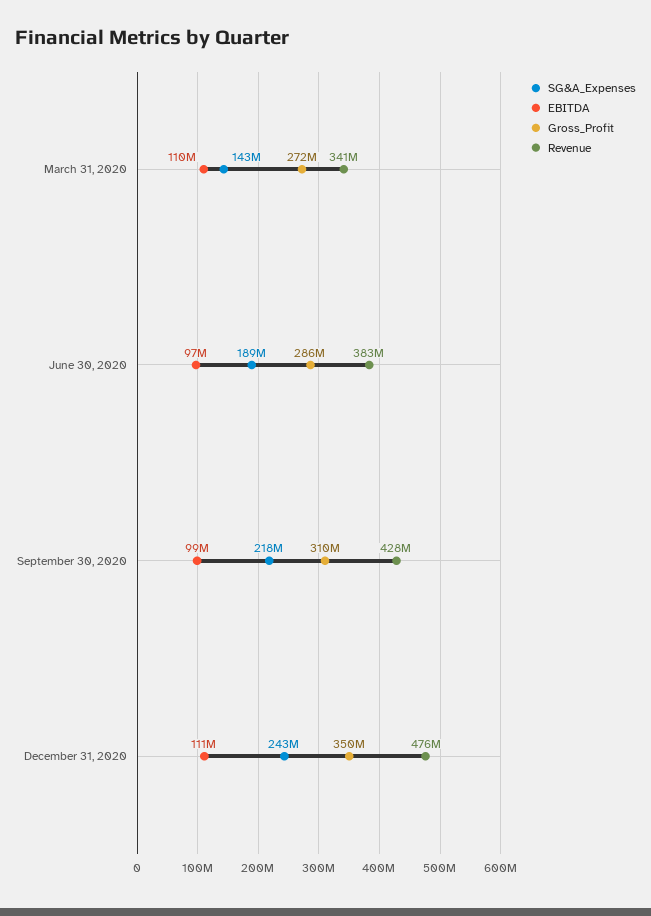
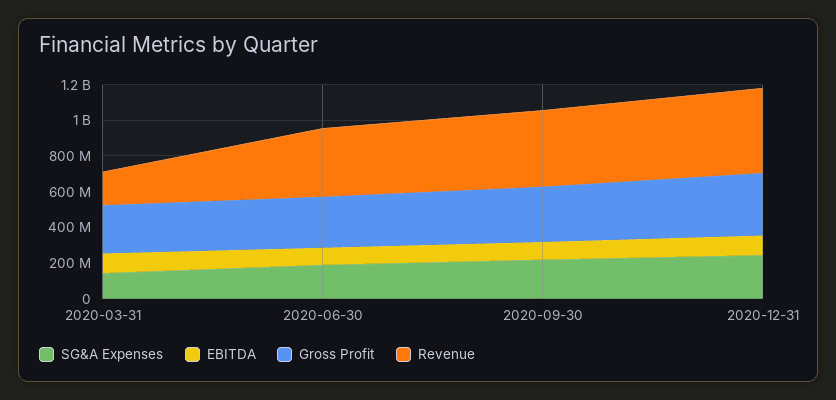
Revenue, March 31, 2020: 341000000 -> 200000000

